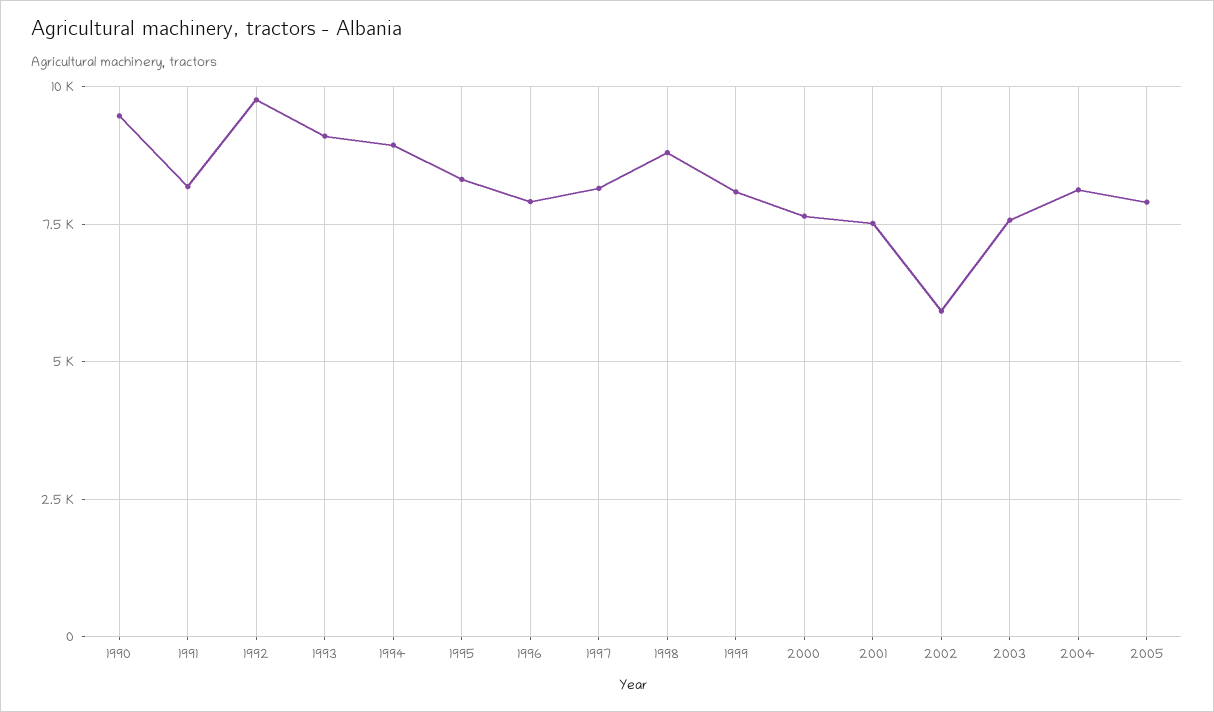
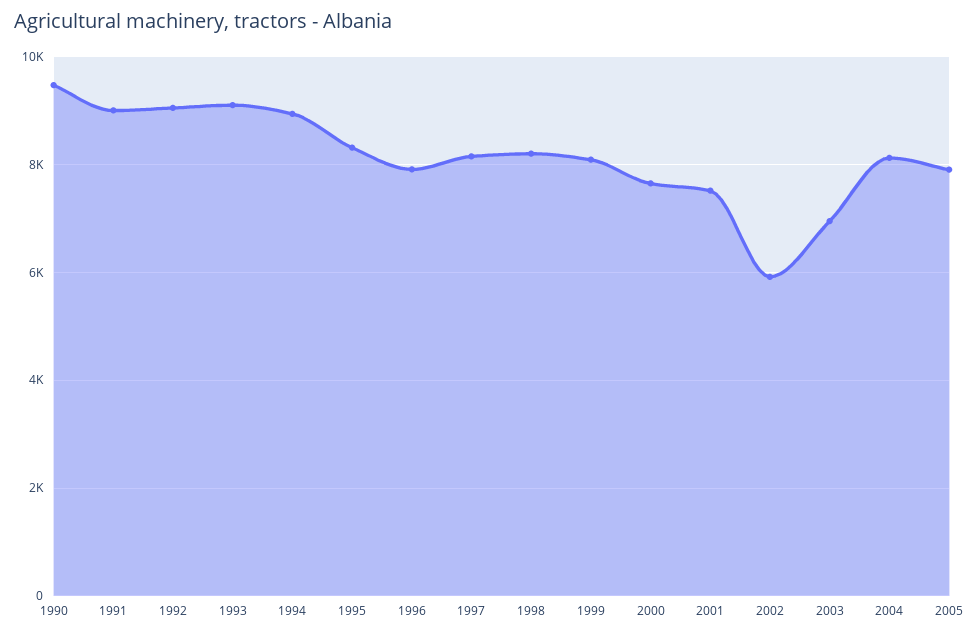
1991: 8250 -> 9000
1992: 9750 -> 9000
1998: 8750 -> 8200
2003: 7500 -> 7000

